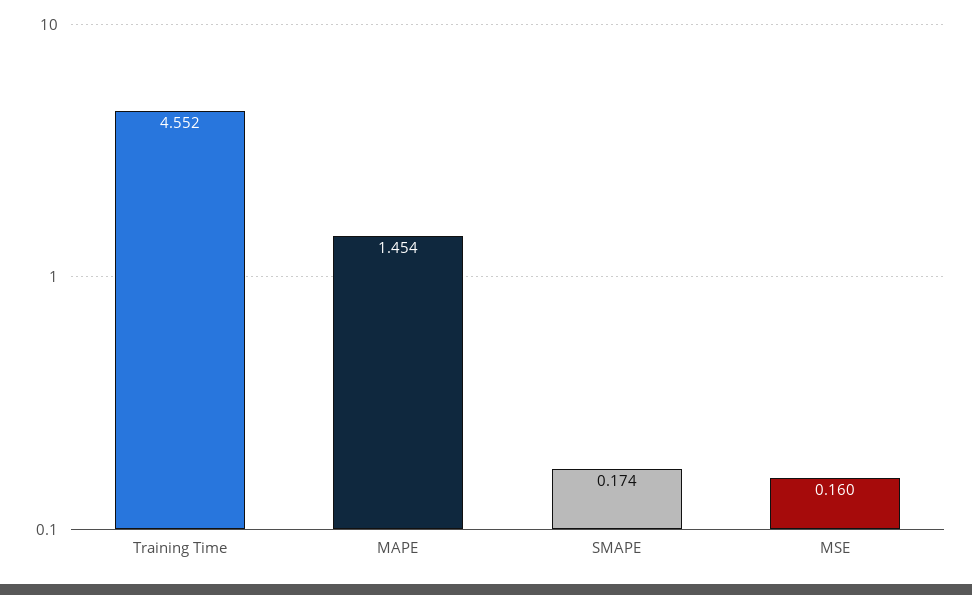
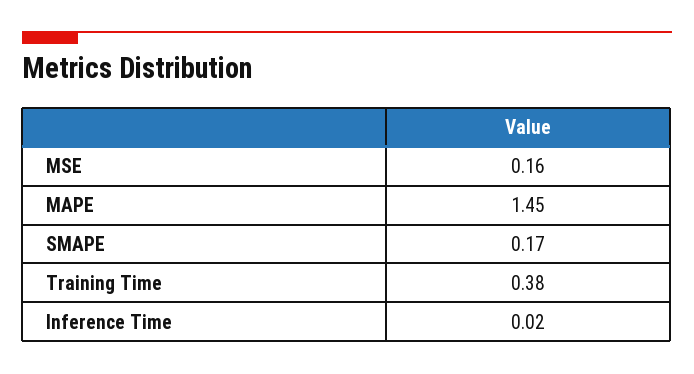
Training Time: 4.552 -> 0.38
Inference Time: none -> 0.02

